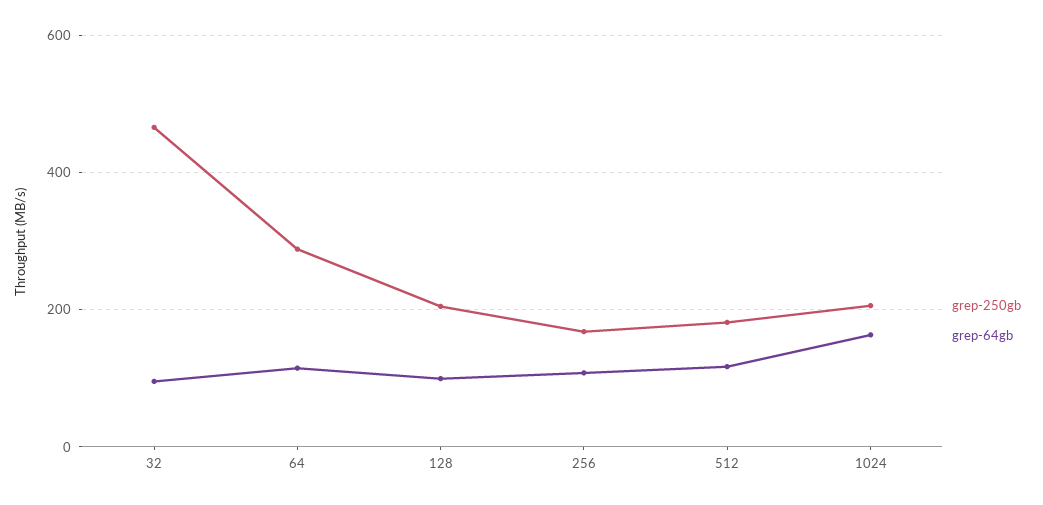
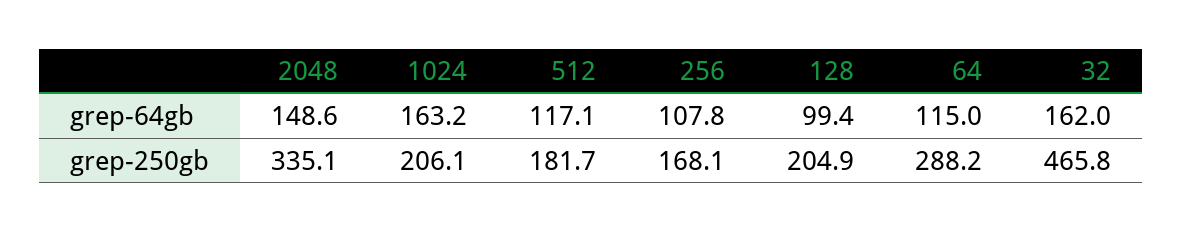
grep-64gb, 32: 100 -> 162
grep-64gb, 2048: none -> 148.6
grep-250gb, 2048: none -> 335.1

